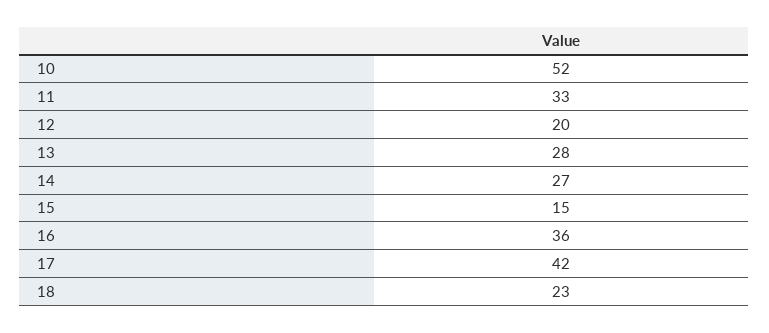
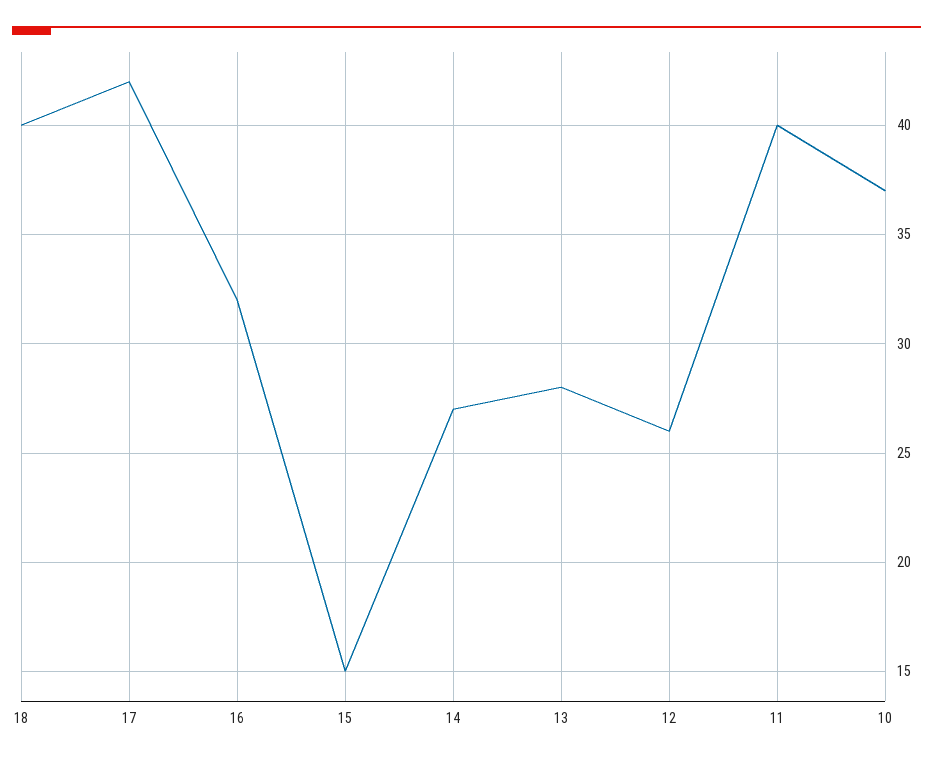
10: 52 -> 37
11: 33 -> 40
12: 20 -> 26
16: 36 -> 32
18: 23 -> 40

